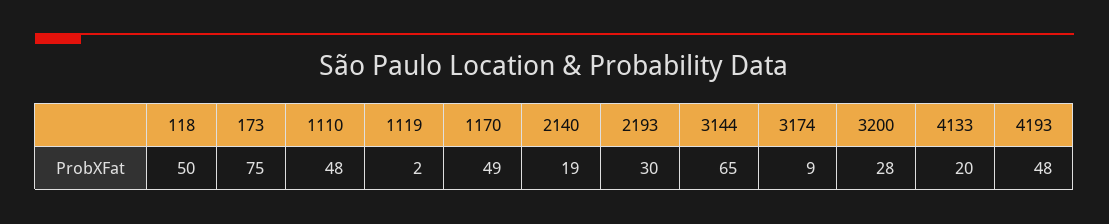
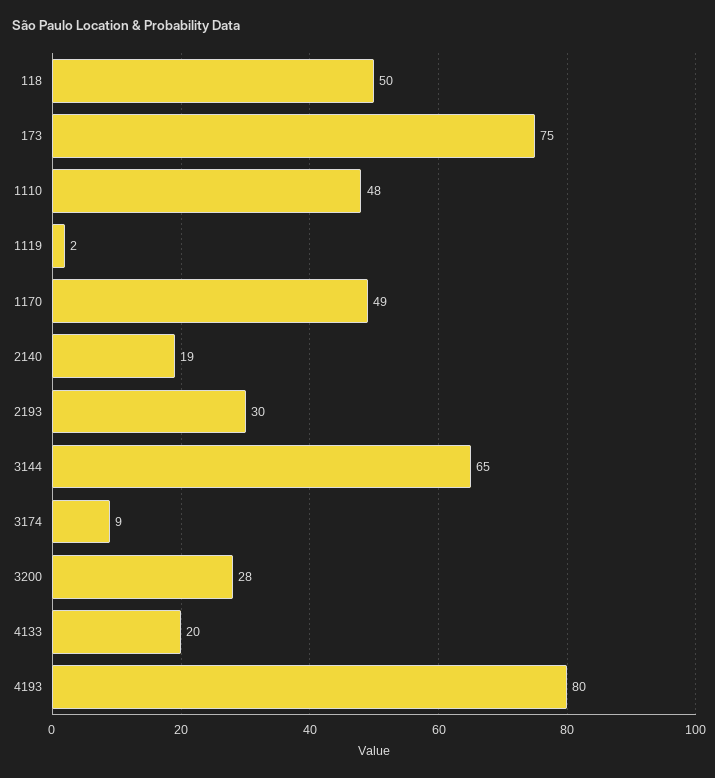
4193: 48 -> 80

